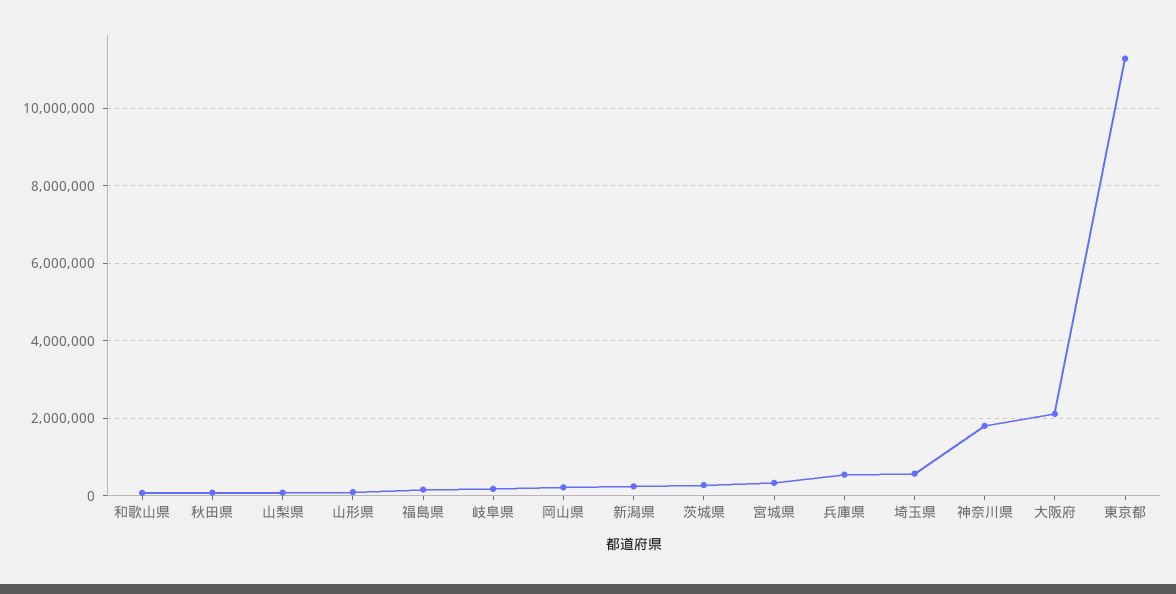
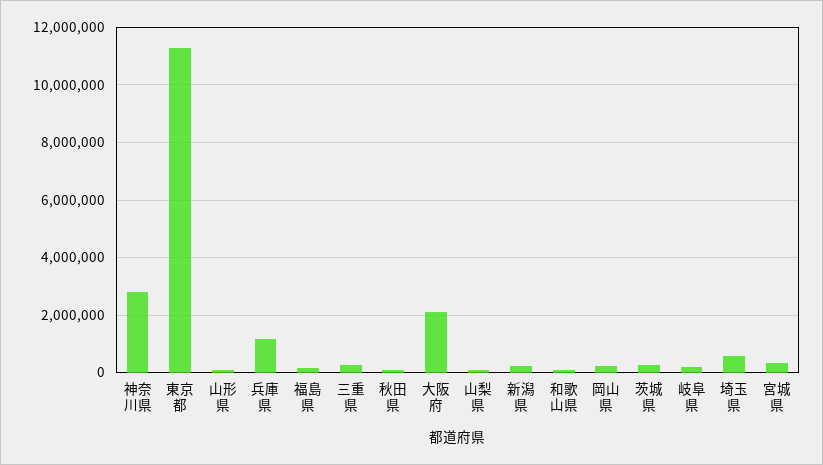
兵庫県: 600000 -> 1250000
神奈川県: 1800000 -> 2750000
三重県: none -> 250000

